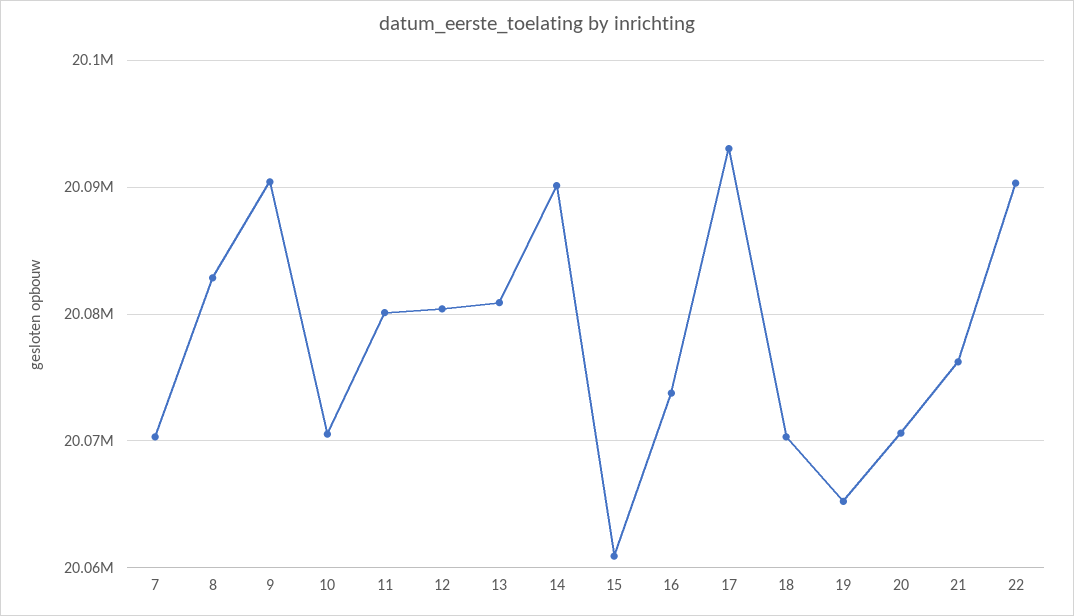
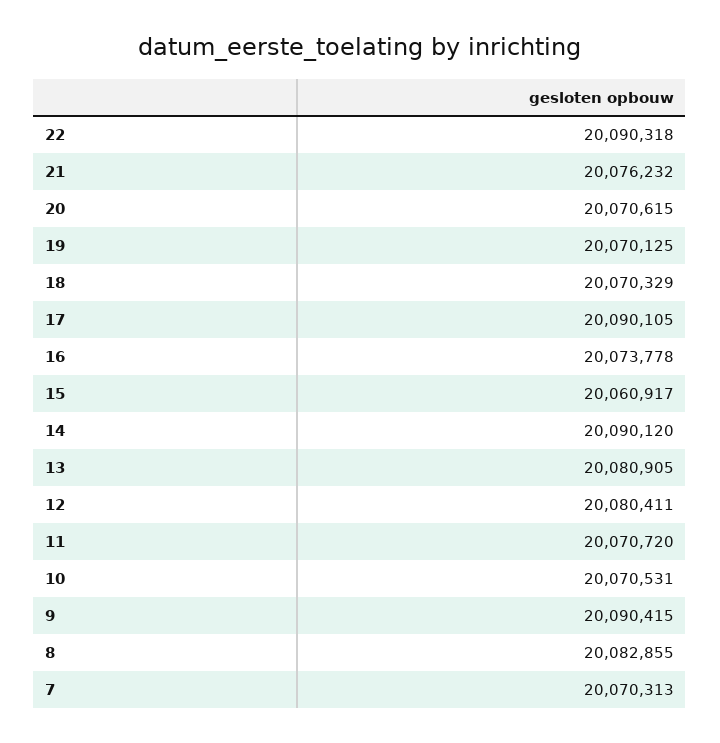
11: 20080000 -> 20070720
17: 20093000 -> 20090105
19: 20065000 -> 20070125

